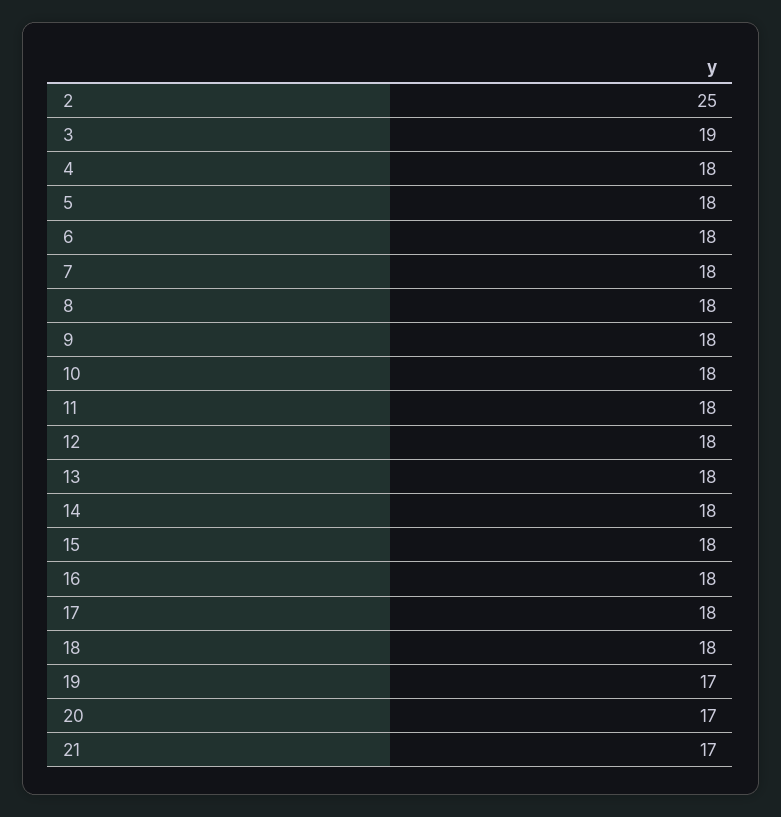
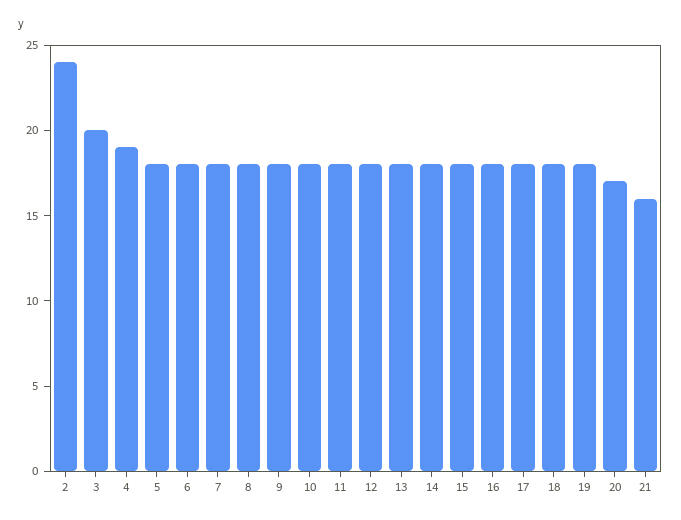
2: 25 -> 24
3: 19 -> 20
4: 18 -> 19
19: 17 -> 18
21: 17 -> 16

